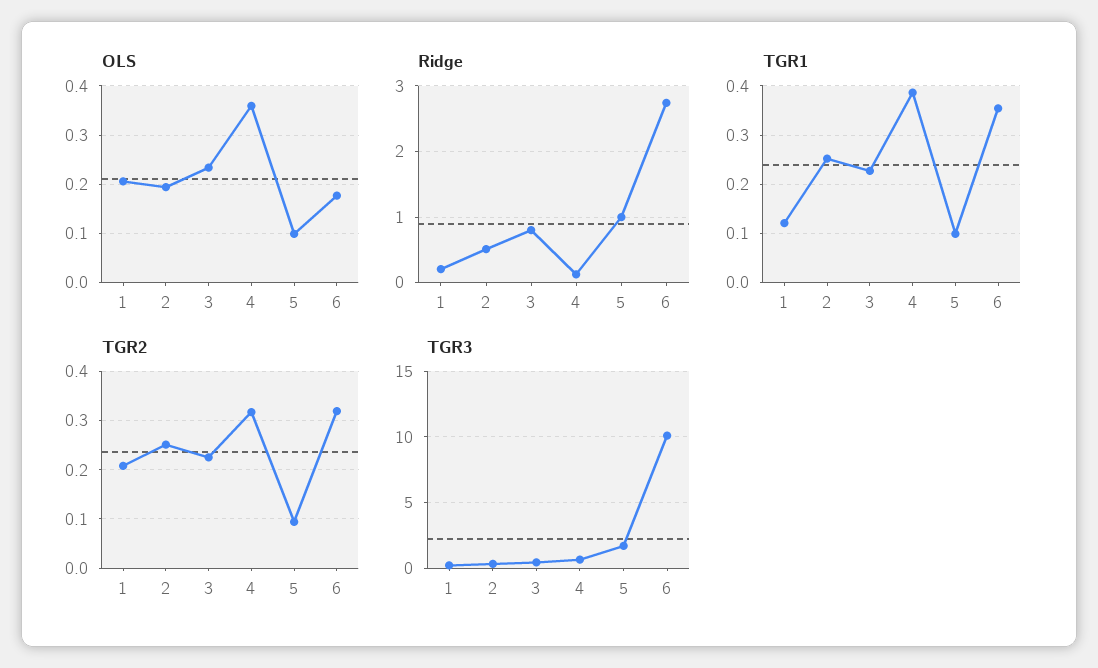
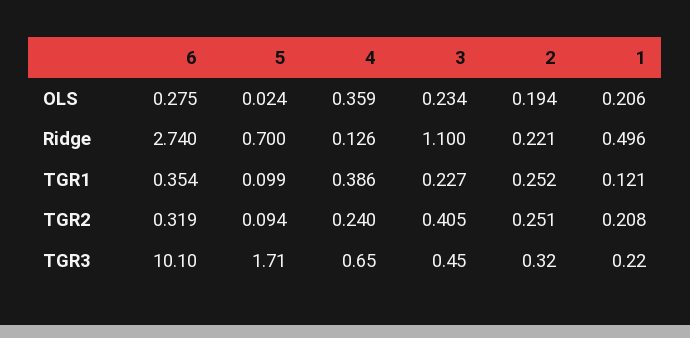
OLS, 5: 0.1 -> 0.024
OLS, 6: 0.18 -> 0.275
Ridge, 1: 0.2 -> 0.496
Ridge, 2: 0.5 -> 0.221
Ridge, 3: 0.8 -> 1.1
Ridge, 5: 1 -> 0.7
TGR2, 3: 0.22 -> 0.405
TGR2, 4: 0.32 -> 0.24

